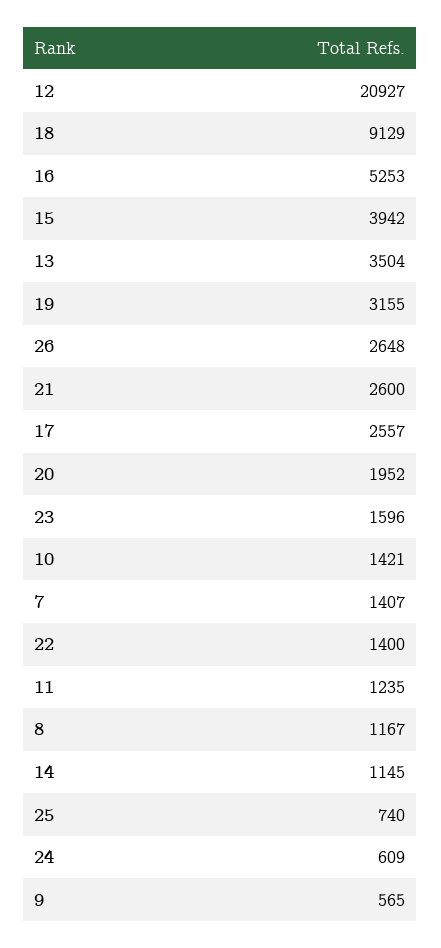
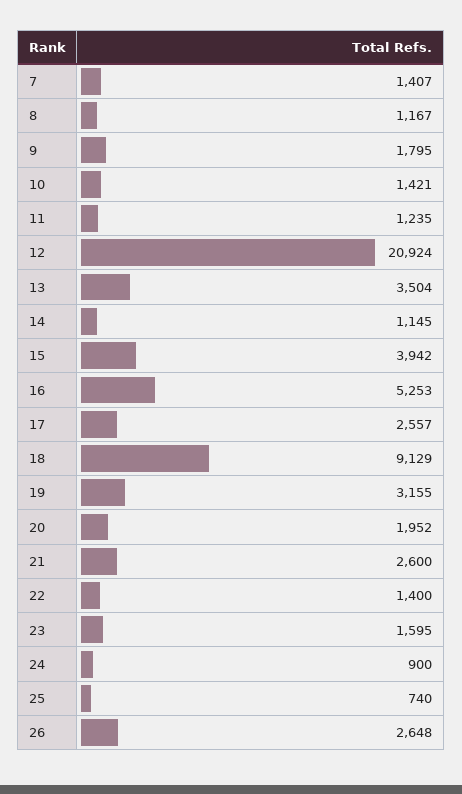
12: 20927 -> 20924
23: 1596 -> 1595
24: 609 -> 900
9: 565 -> 1795

